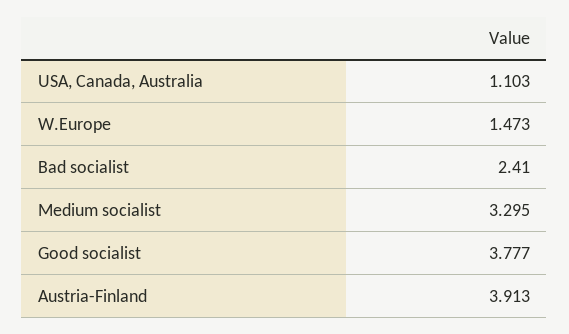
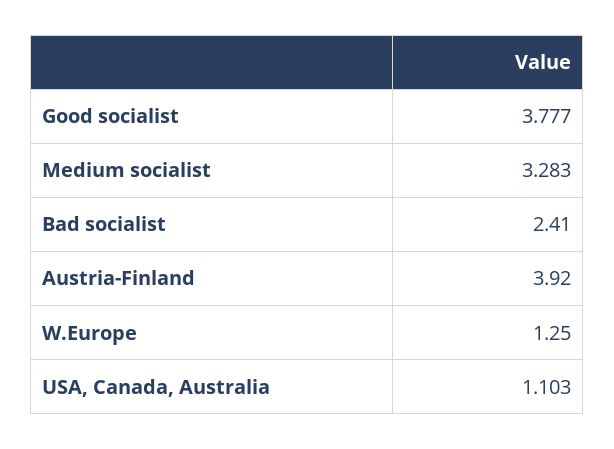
W.Europe: 1.473 -> 1.25
Medium socialist: 3.295 -> 3.283
Austria-Finland: 3.913 -> 3.92

